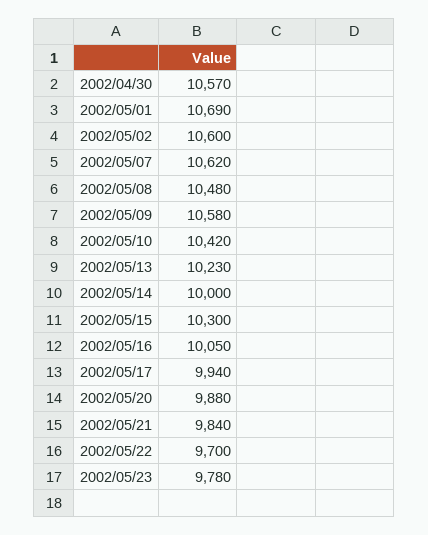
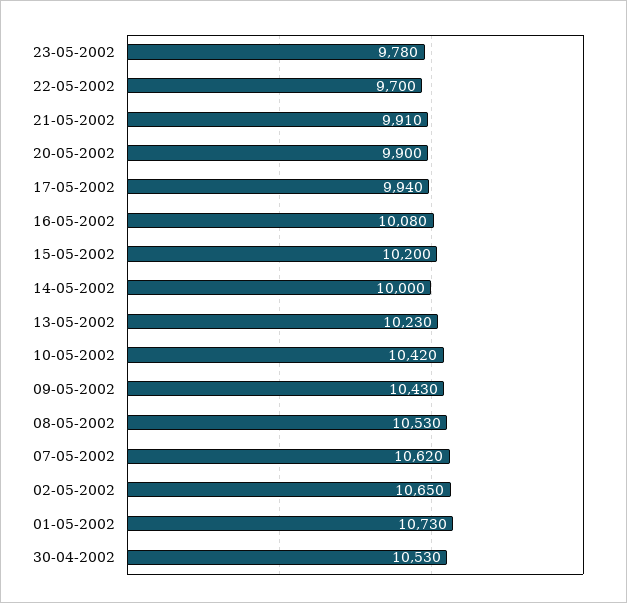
2002/04/30: 10570 -> 10530
2002/05/01: 10690 -> 10730
2002/05/02: 10600 -> 10650
2002/05/08: 10480 -> 10530
2002/05/09: 10580 -> 10430
2002/05/15: 10300 -> 10200
2002/05/16: 10050 -> 10080
2002/05/20: 9880 -> 9900
2002/05/21: 9840 -> 9910

